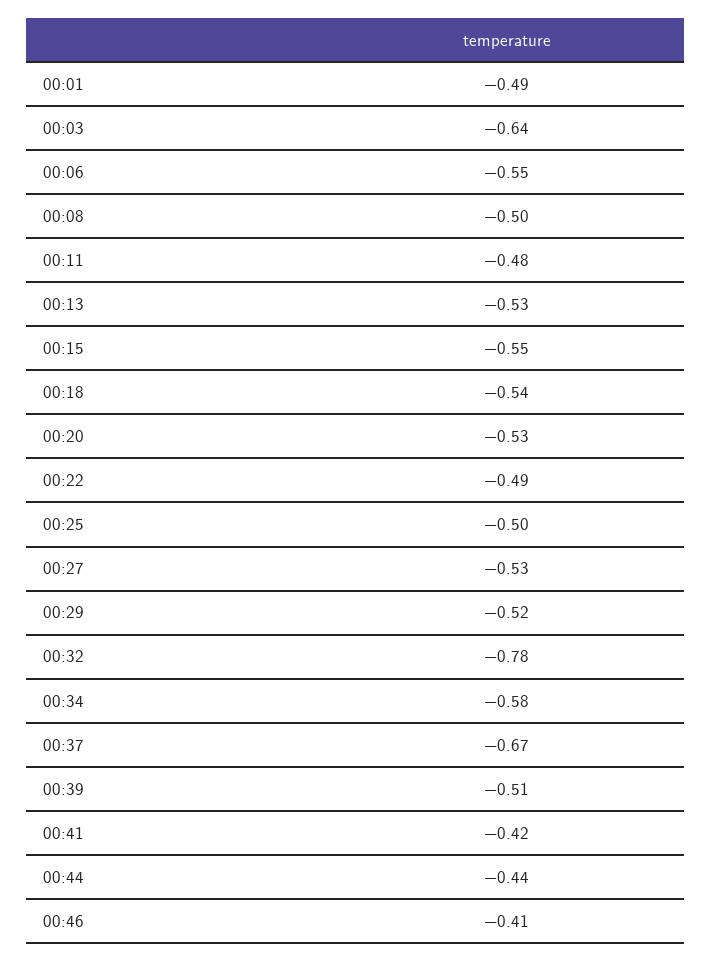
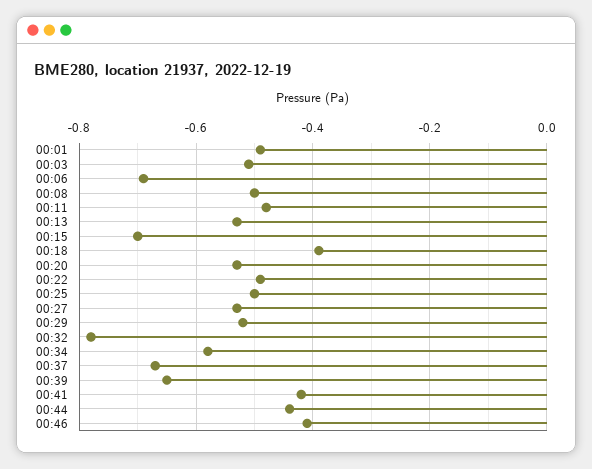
00:03: -0.64 -> -0.5
00:06: -0.55 -> -0.7
00:15: -0.55 -> -0.7
00:18: -0.54 -> -0.4
00:39: -0.51 -> -0.65

